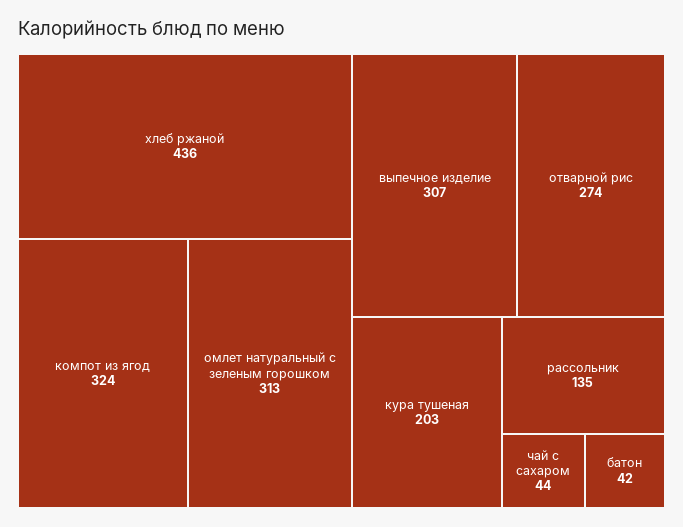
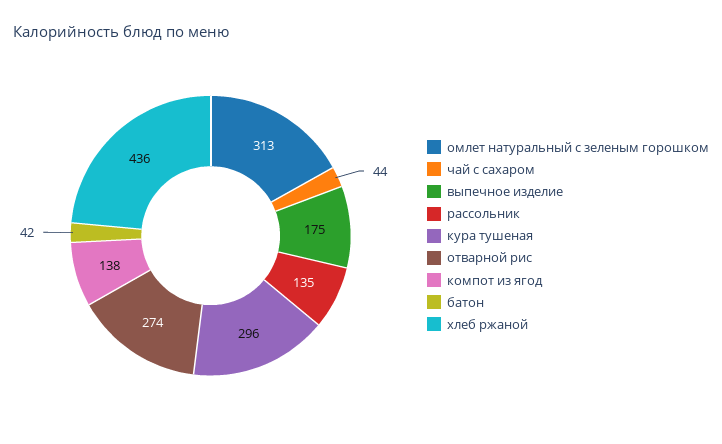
компот из ягод: 324 -> 138
выпечное изделие: 307 -> 175
кура тушеная: 203 -> 296

